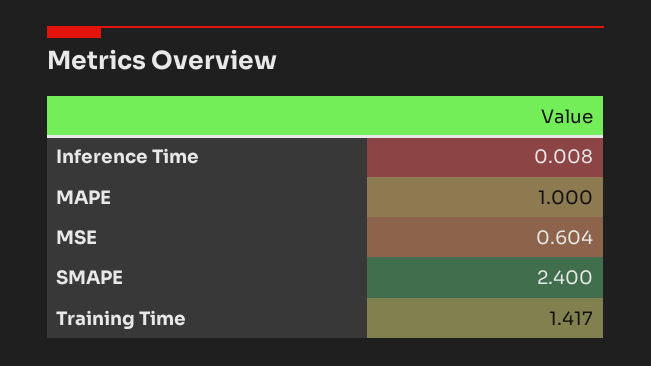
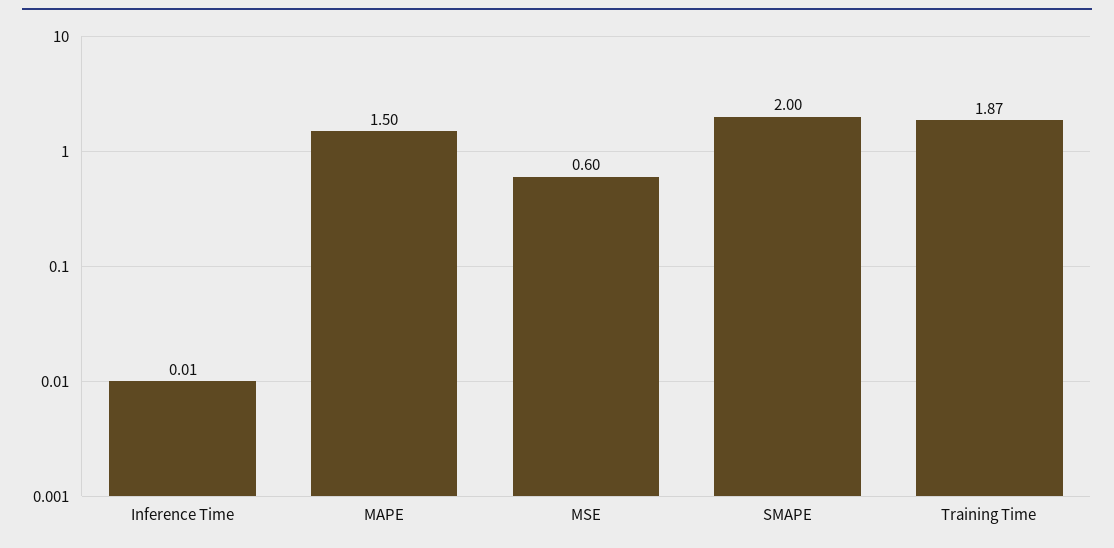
MAPE: 1 -> 1.5
SMAPE: 2.4 -> 2
Training Time: 1.417 -> 1.87

